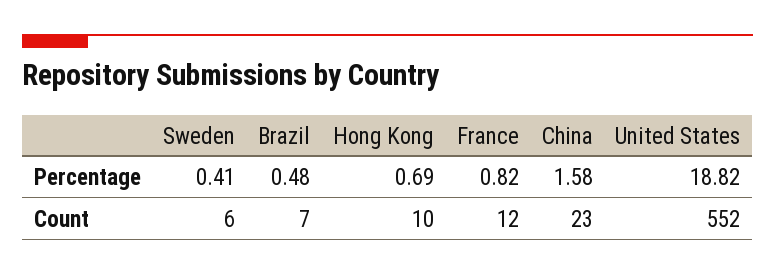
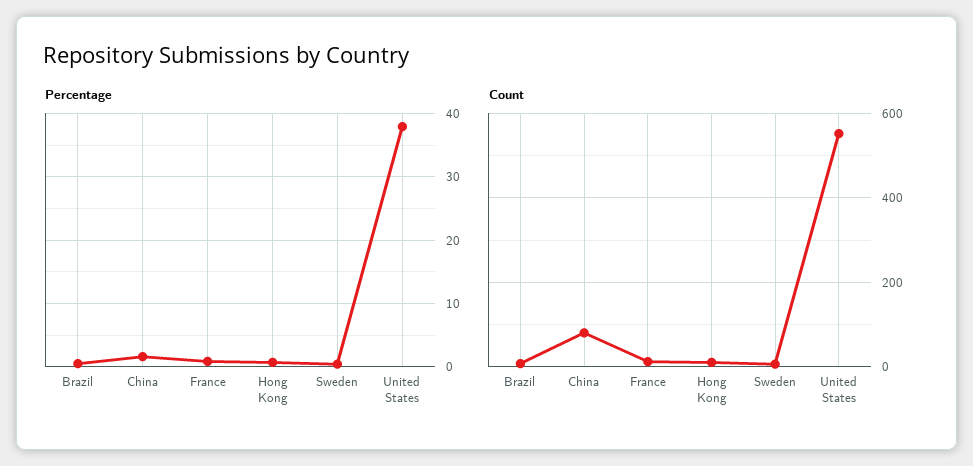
Percentage, United States: 18.82 -> 38
Count, China: 23 -> 80

